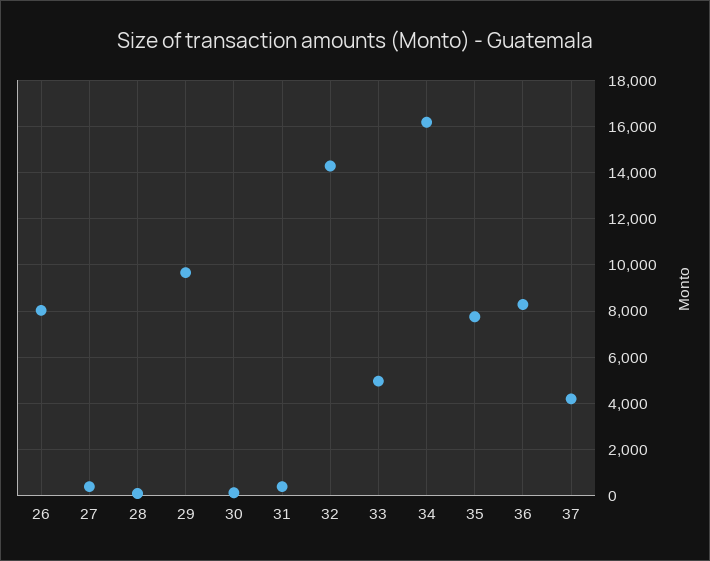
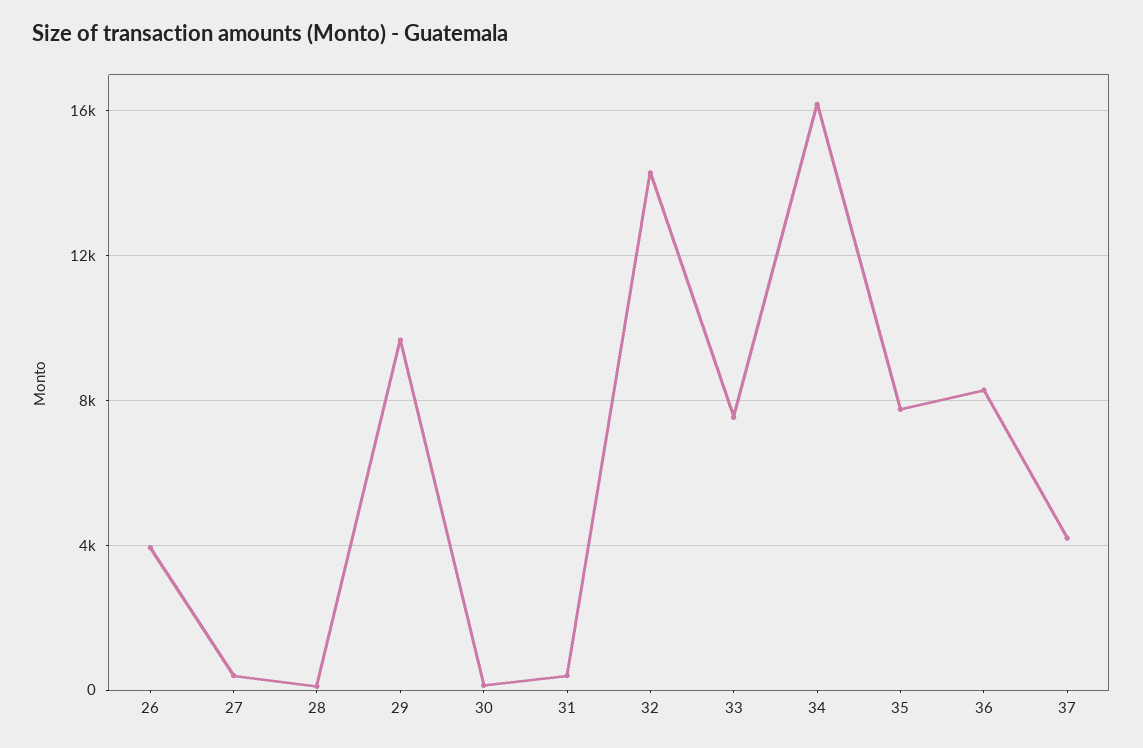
26: 8000 -> 4000
33: 5000 -> 7500

